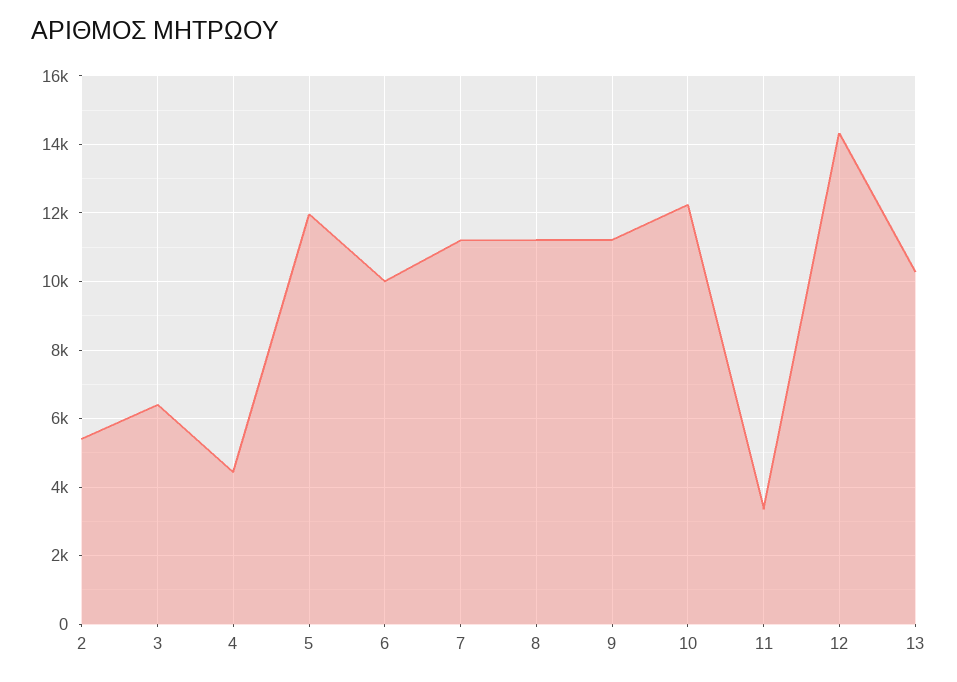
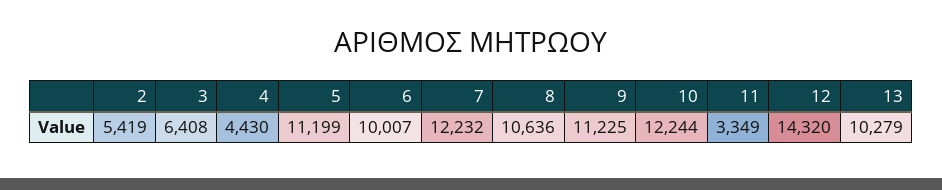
5: 12000 -> 11199
7: 11200 -> 12232
8: 11200 -> 10636

